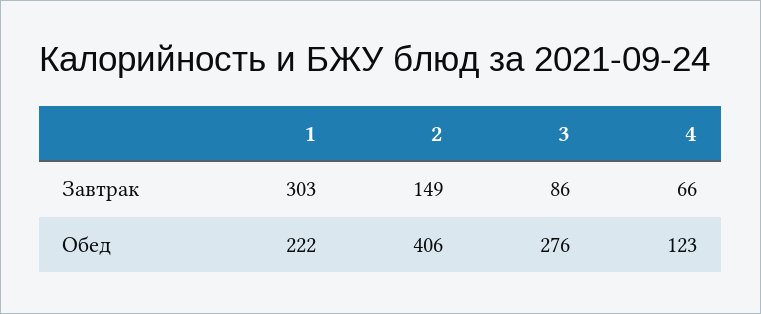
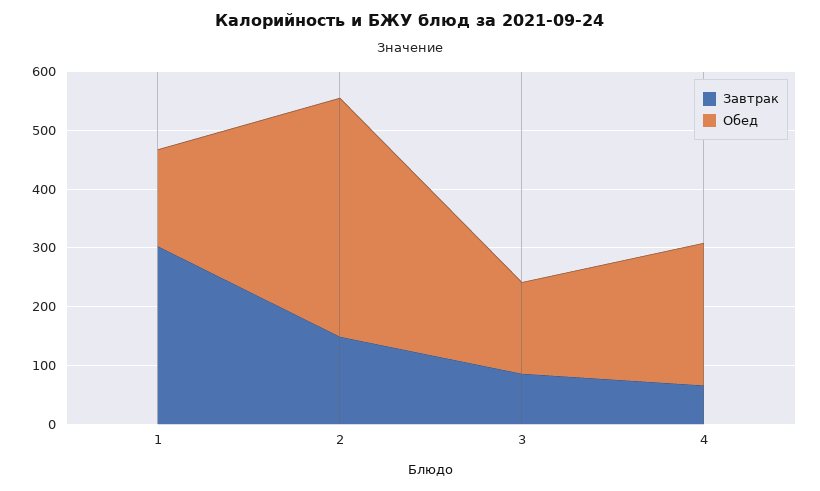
Обед, 1: 222 -> 160
Обед, 3: 276 -> 160
Обед, 4: 123 -> 240

